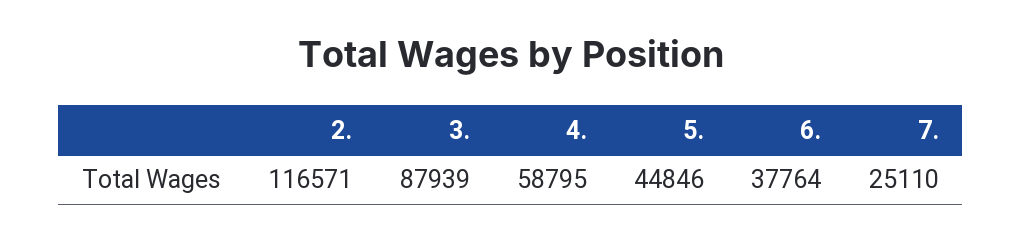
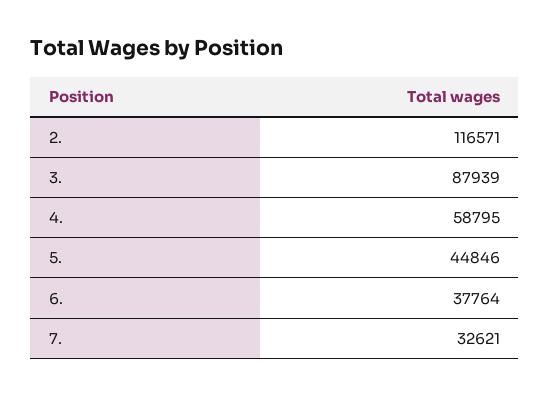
7.: 25110 -> 32621

